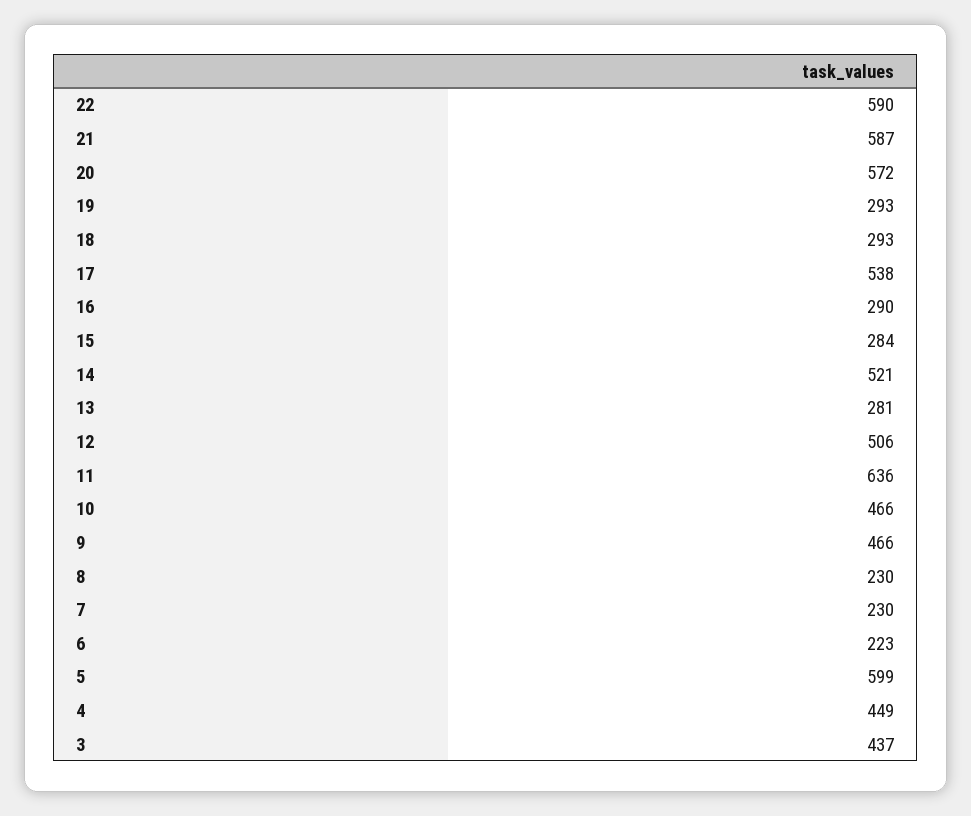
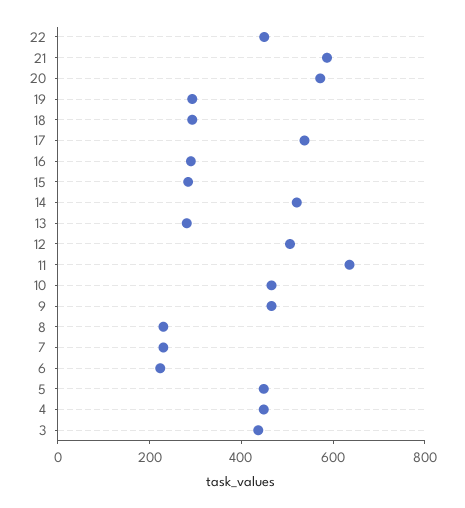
22: 590 -> 450
5: 599 -> 450

